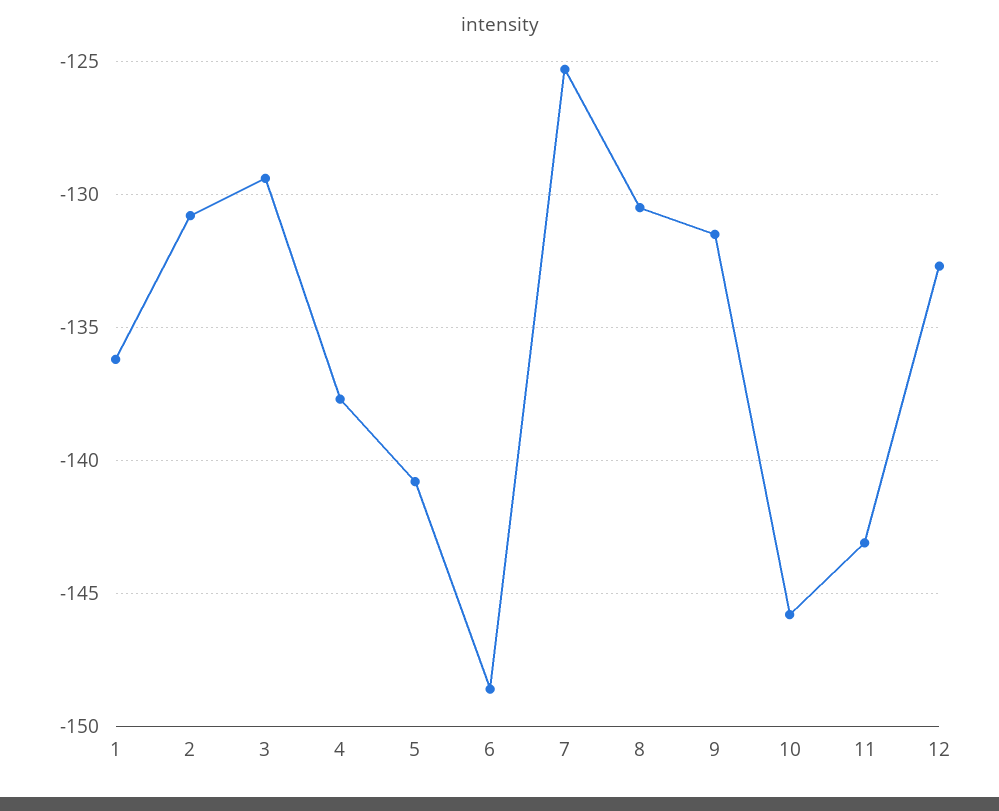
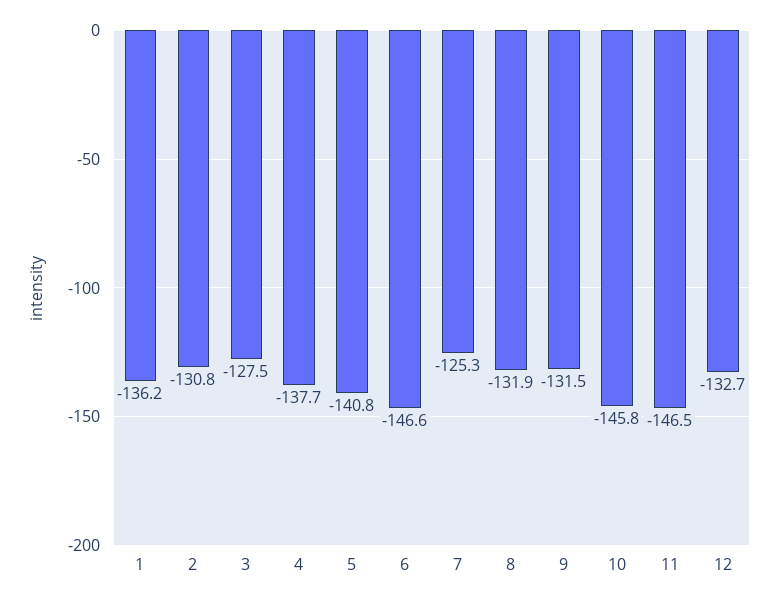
3: -129.5 -> -127.5
6: -148.5 -> -146.6
8: -130.5 -> -131.9
11: -143 -> -146.5

